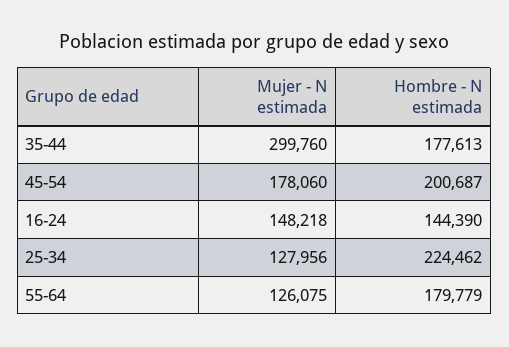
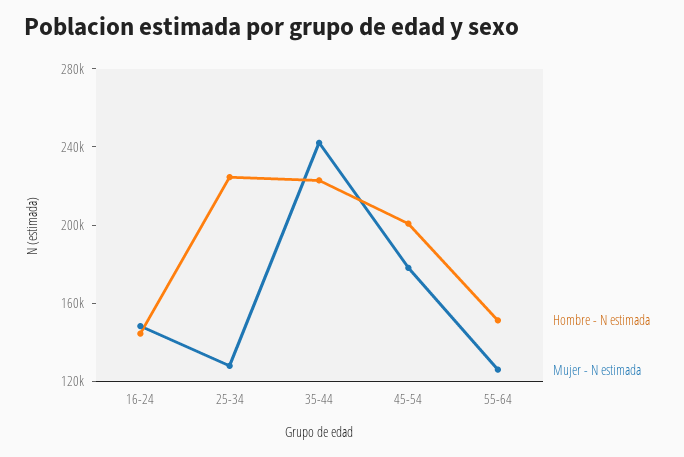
Mujer - N estimada, 35-44: 299760 -> 240000
Hombre - N estimada, 35-44: 177613 -> 220000
Hombre - N estimada, 55-64: 179779 -> 150000

